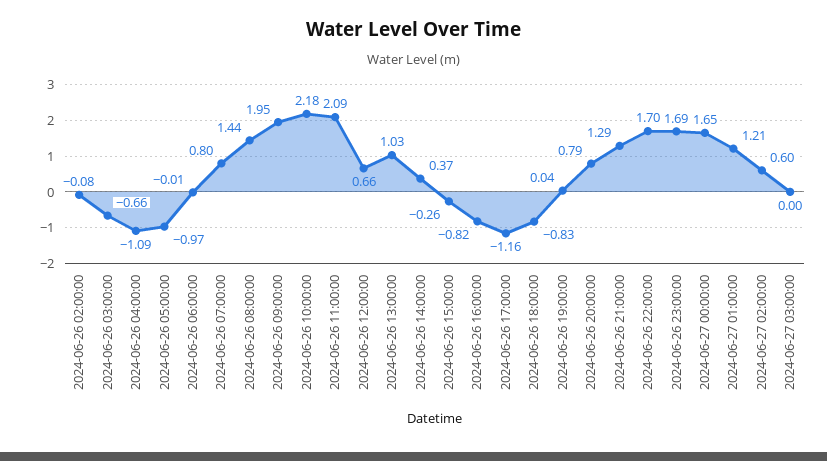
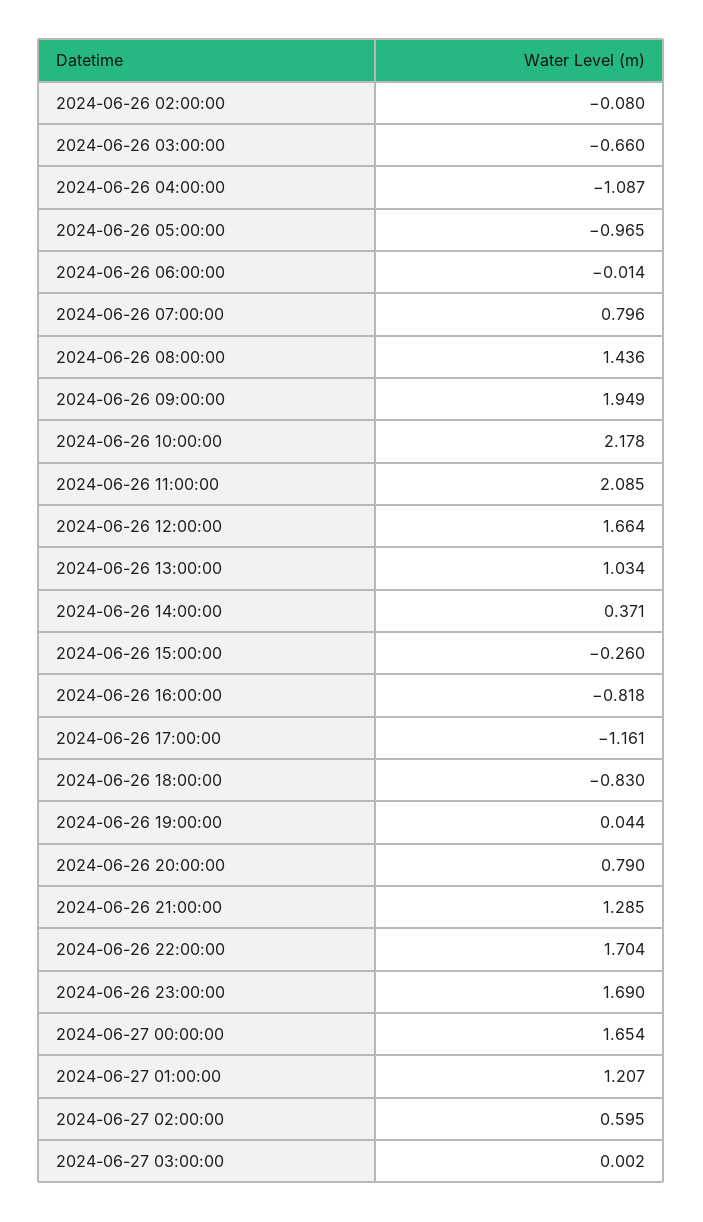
2024-06-26 12:00:00: 0.66 -> 1.664

